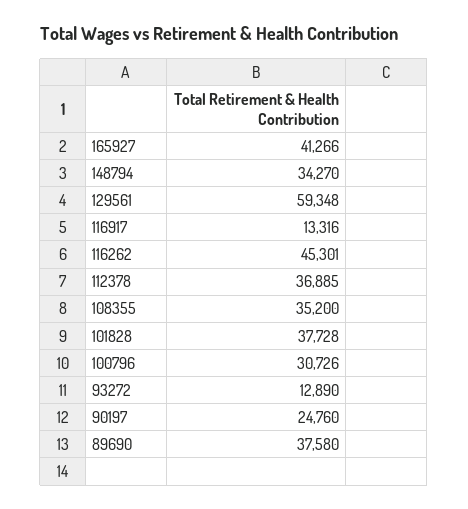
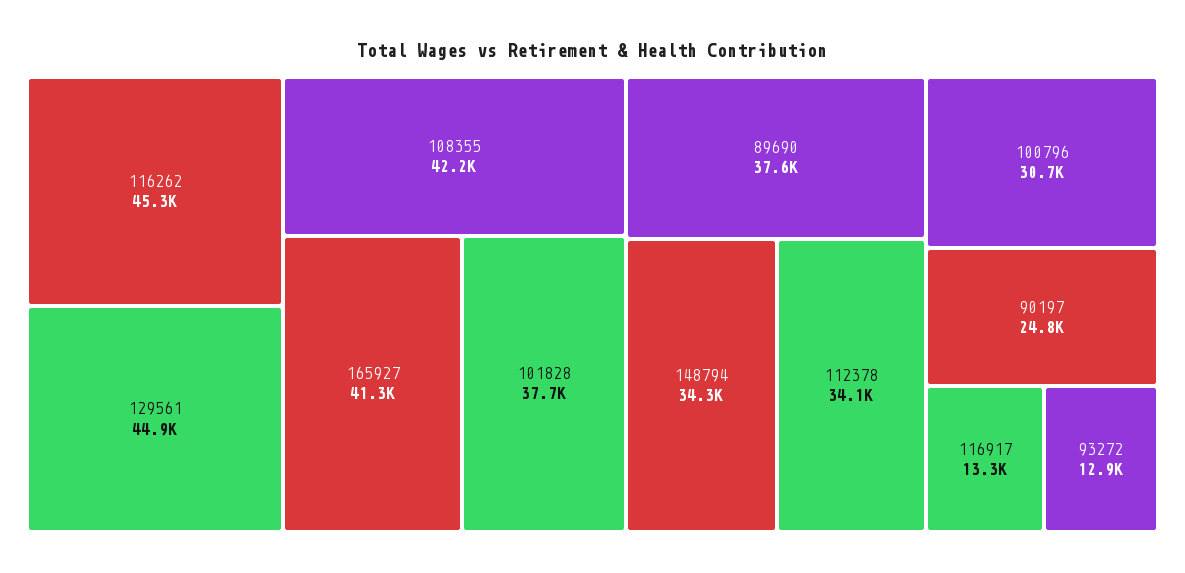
129561: 59348 -> 44900
112378: 36885 -> 34100
108355: 35200 -> 42200

